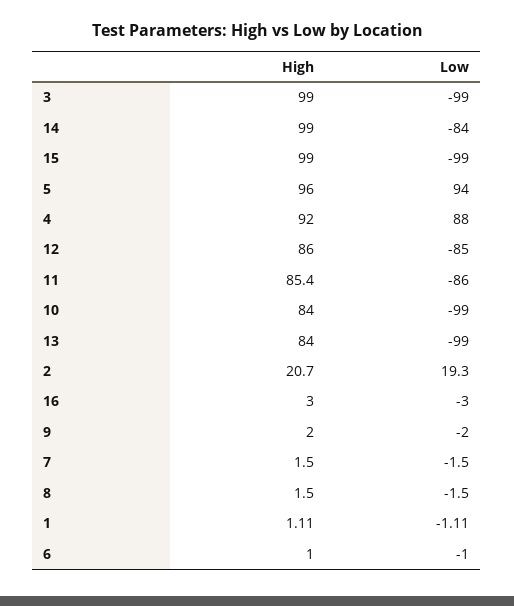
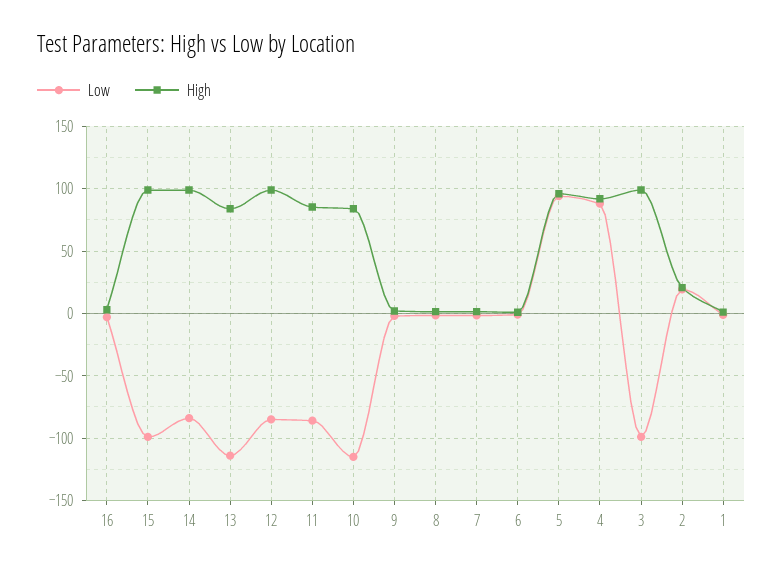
High, 12: 86 -> 100
Low, 10: -99 -> -115
Low, 13: -99 -> -115

